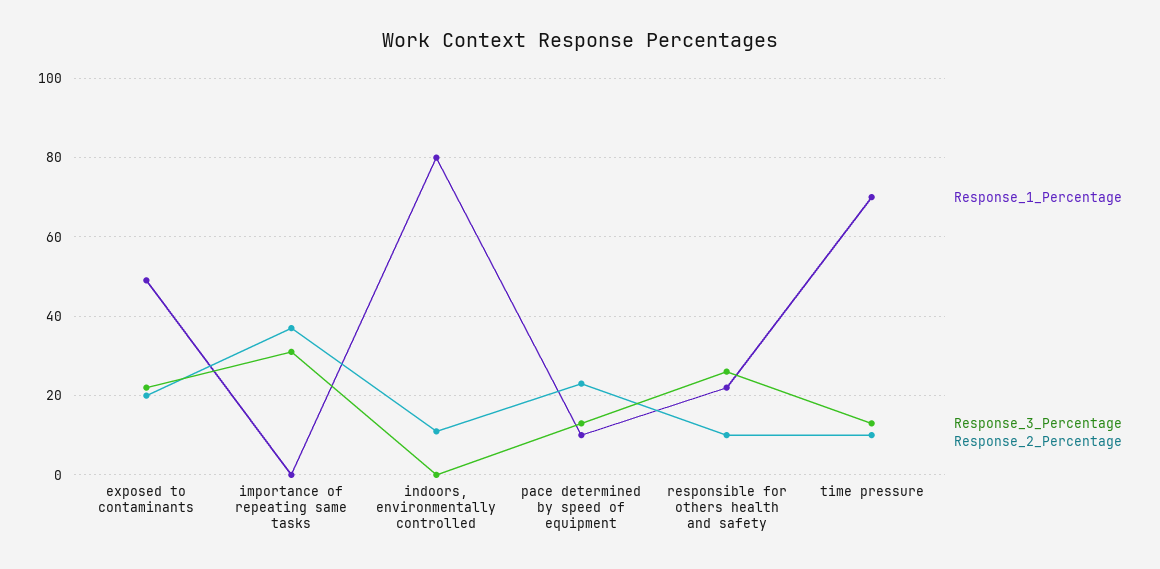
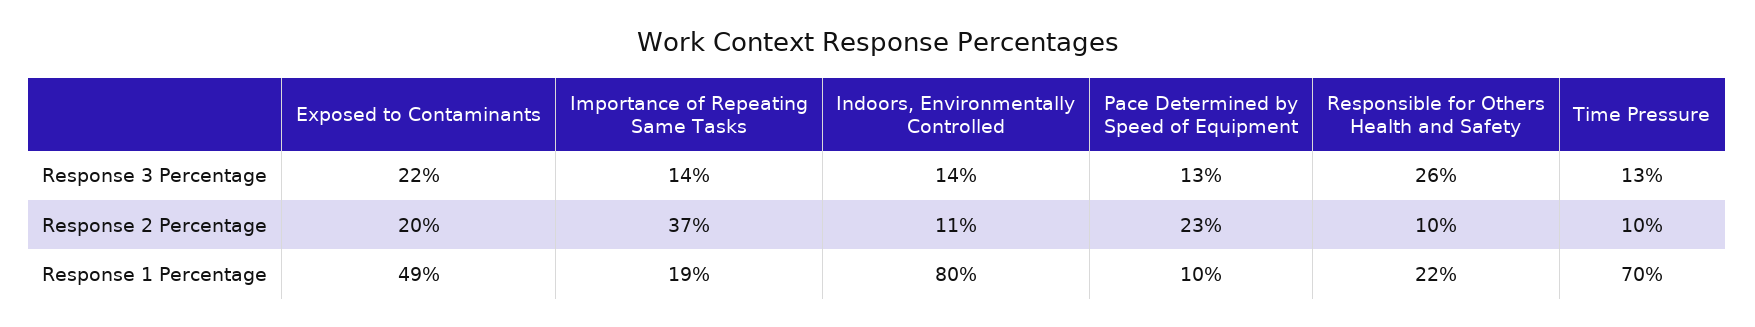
Response_1_Percentage, importance of repeating same tasks: 0 -> 19
Response_3_Percentage, importance of repeating same tasks: 30 -> 14
Response_3_Percentage, indoors, environmentally controlled: 0 -> 14

